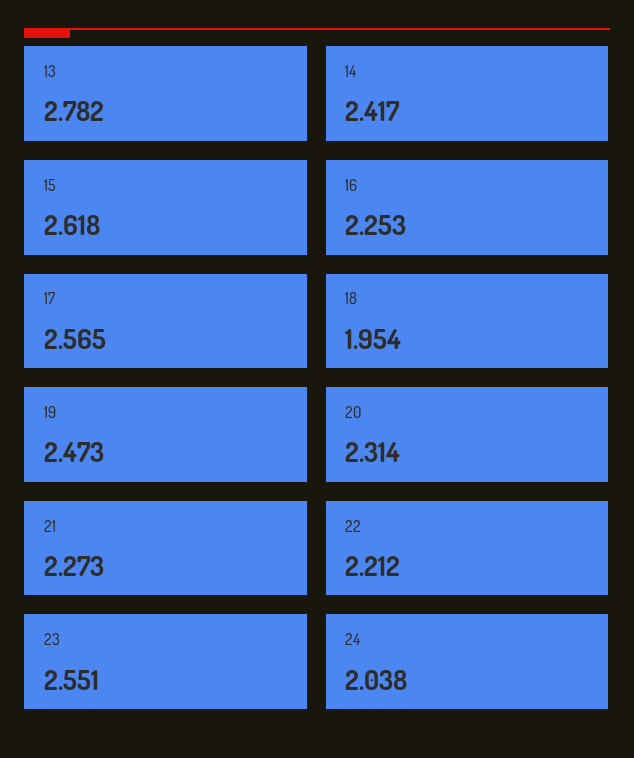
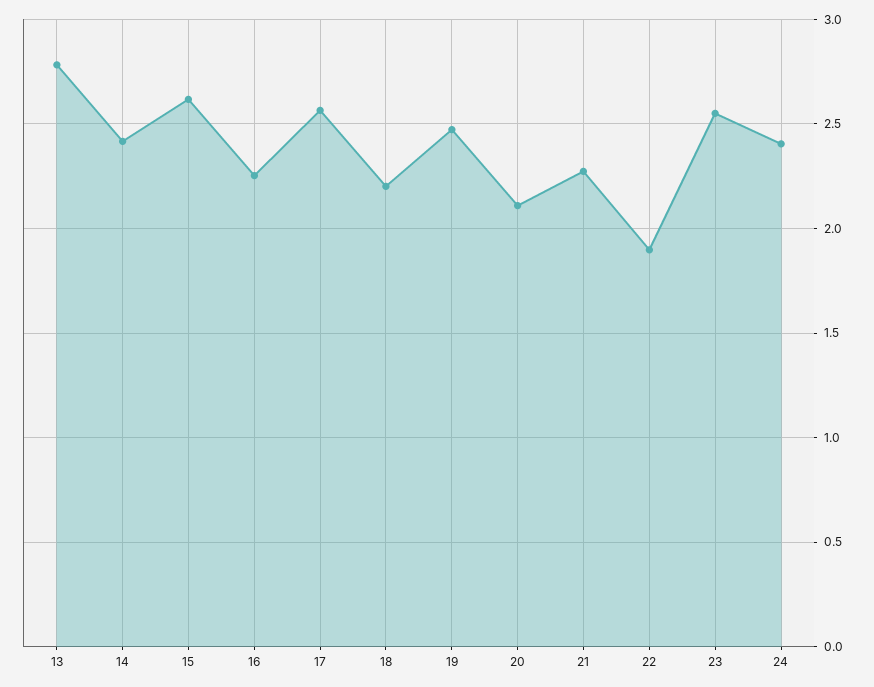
18: 1.954 -> 2.2
20: 2.314 -> 2.1
22: 2.212 -> 1.9
24: 2.038 -> 2.4

